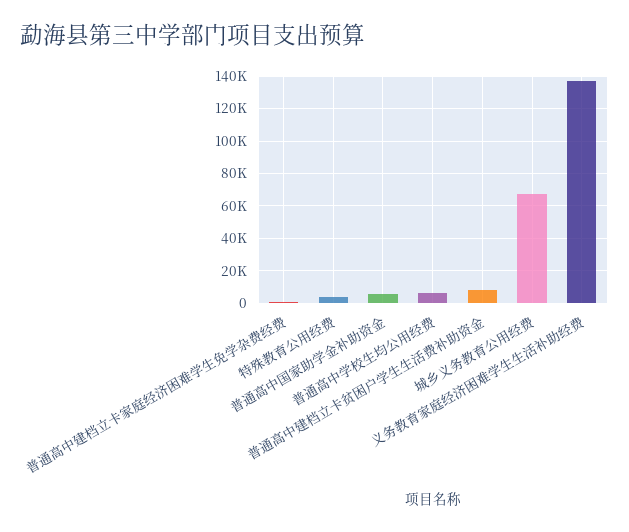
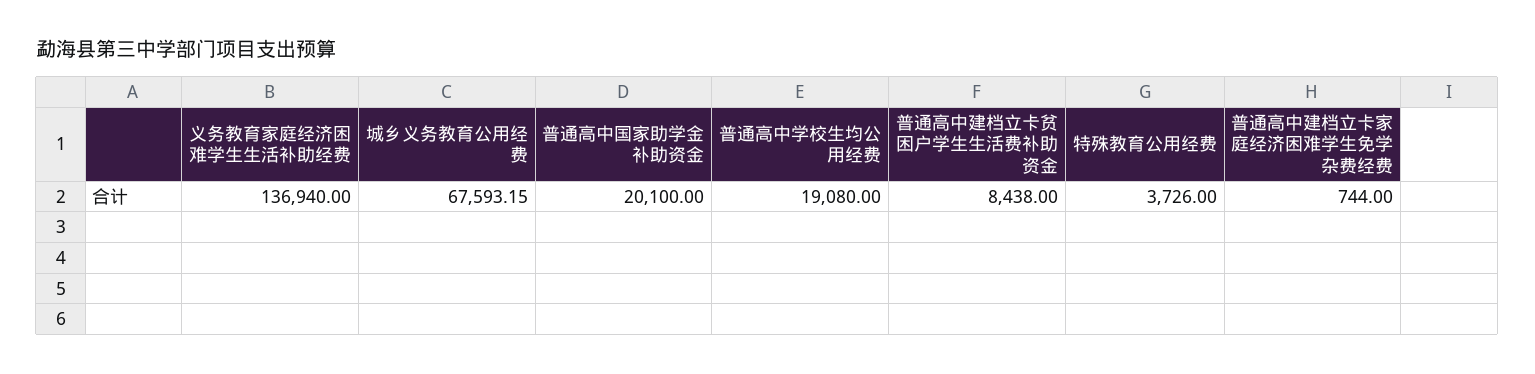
普通高中国家助学金补助资金: 5000 -> 20100
普通高中学校生均公用经费: 5000 -> 19080

